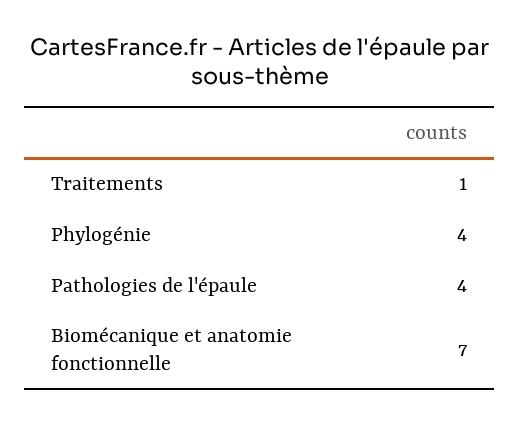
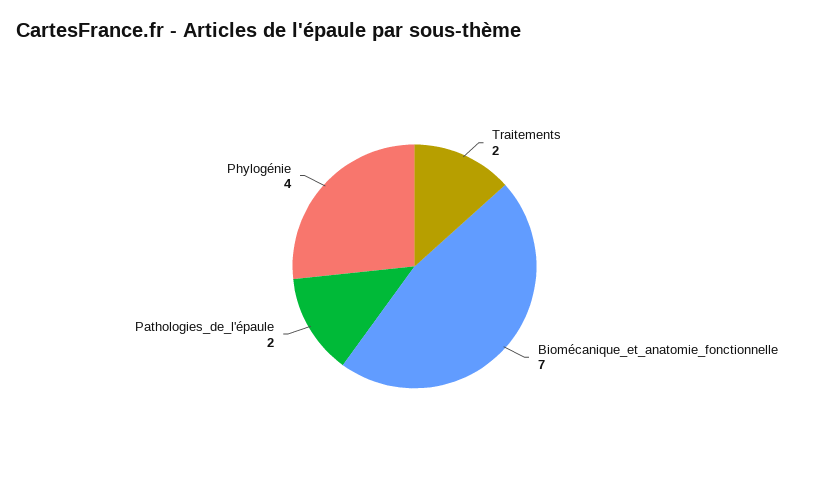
Traitements: 1 -> 2
Pathologies de l'épaule: 4 -> 2

